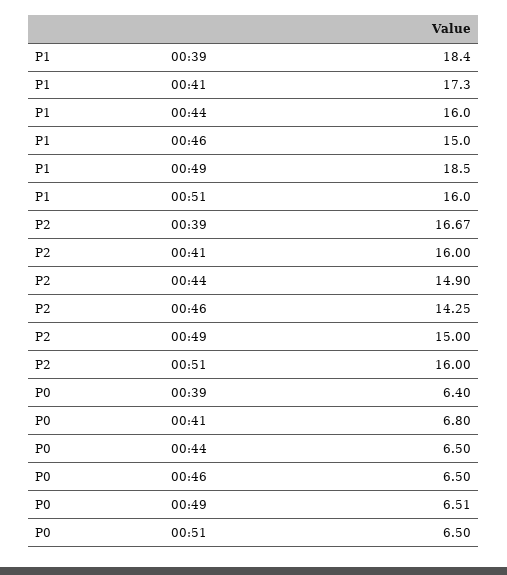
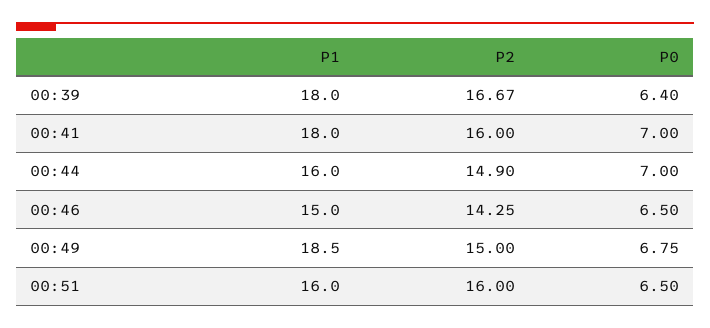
P1, 00:39: 18.4 -> 18
P1, 00:41: 17.3 -> 18
P0, 00:41: 6.8 -> 7
P0, 00:44: 6.5 -> 7
P0, 00:49: 6.51 -> 6.75

